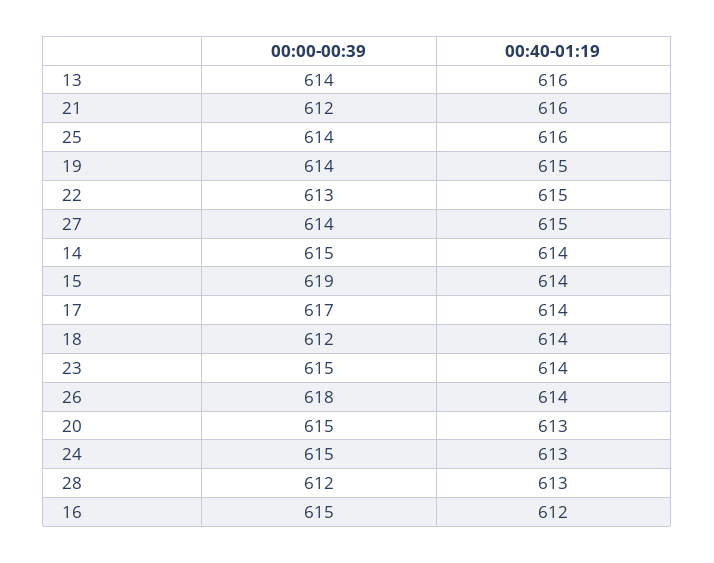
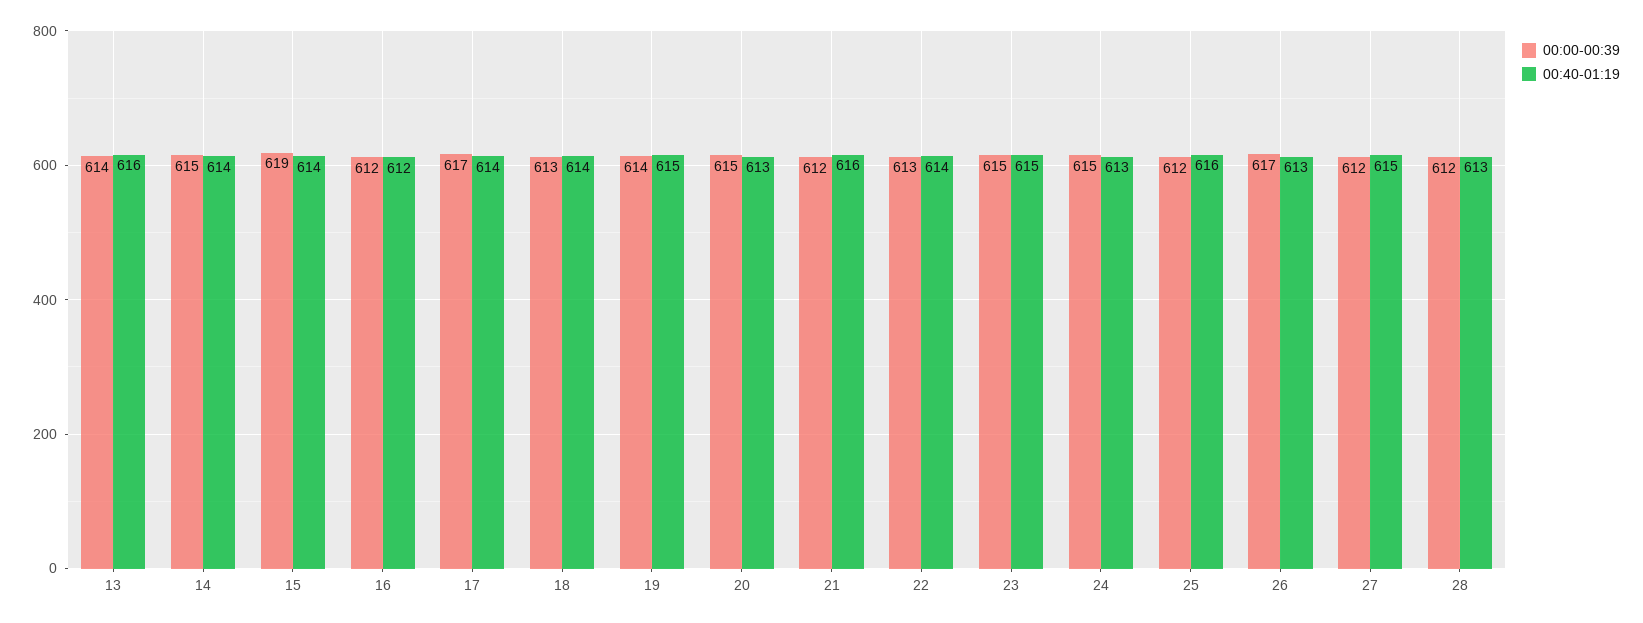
00:00-00:39, 25: 614 -> 612
00:40-01:19, 22: 615 -> 614
00:00-00:39, 27: 614 -> 612
00:00-00:39, 18: 612 -> 613
00:40-01:19, 23: 614 -> 615
00:00-00:39, 26: 618 -> 617
00:40-01:19, 26: 614 -> 613
00:00-00:39, 16: 615 -> 612

